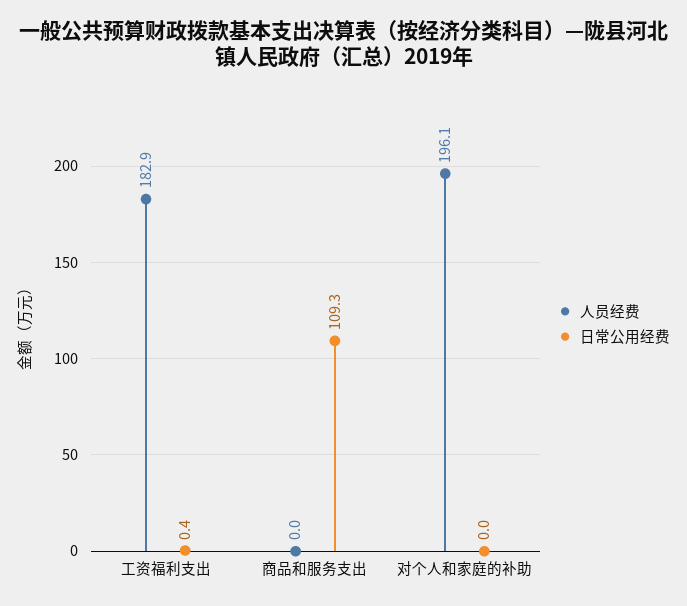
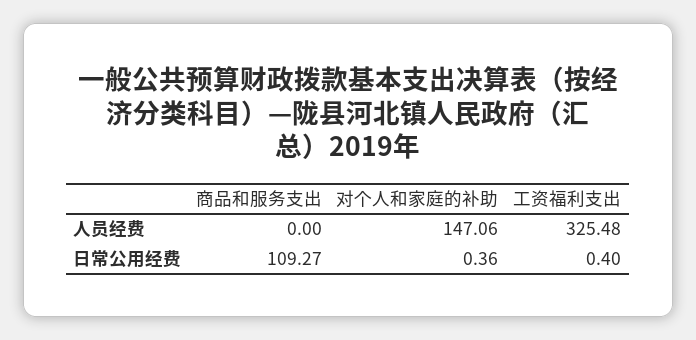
人员经费, 工资福利支出: 182.9 -> 325.48
人员经费, 对个人和家庭的补助: 196.1 -> 147.06
日常公用经费, 对个人和家庭的补助: 0 -> 0.36

